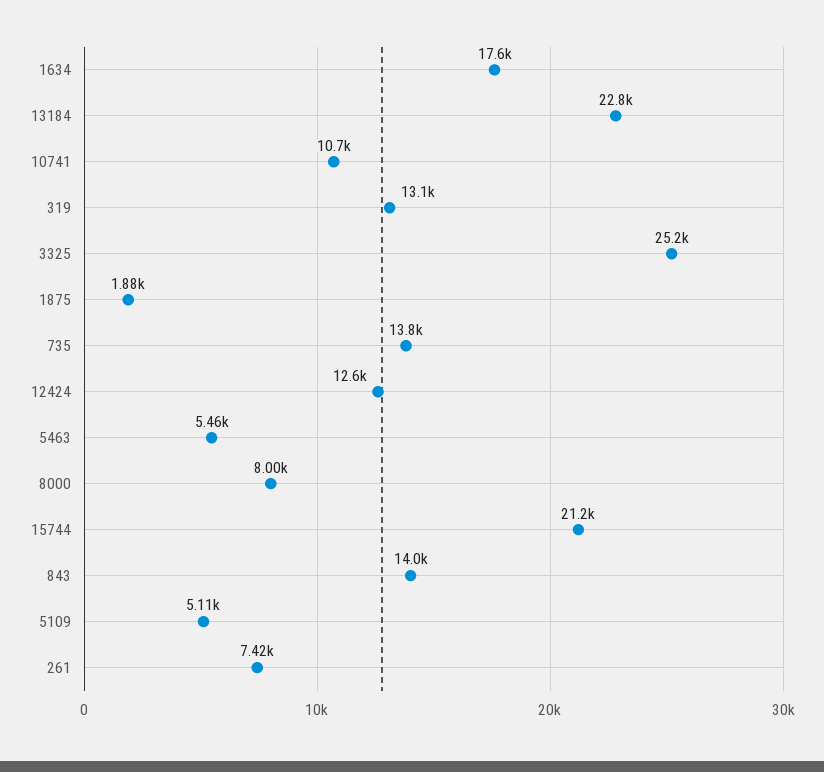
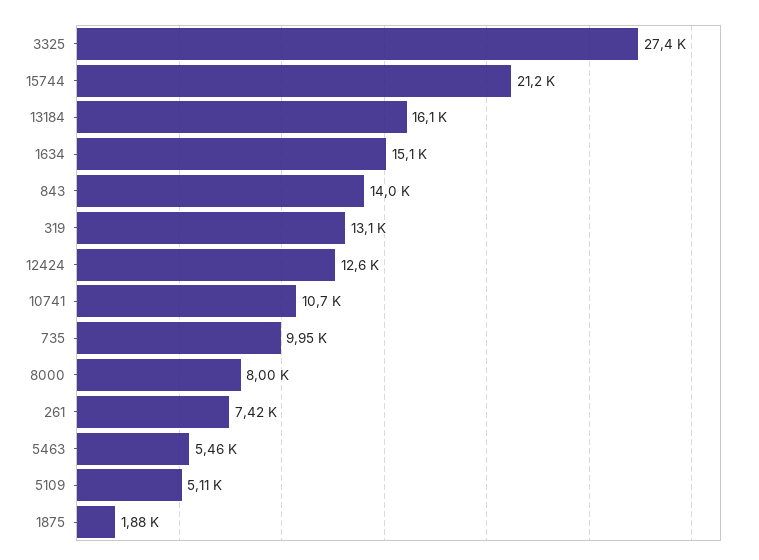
1634: 17600 -> 15100
13184: 22800 -> 16100
3325: 25200 -> 27400
735: 13800 -> 9950

